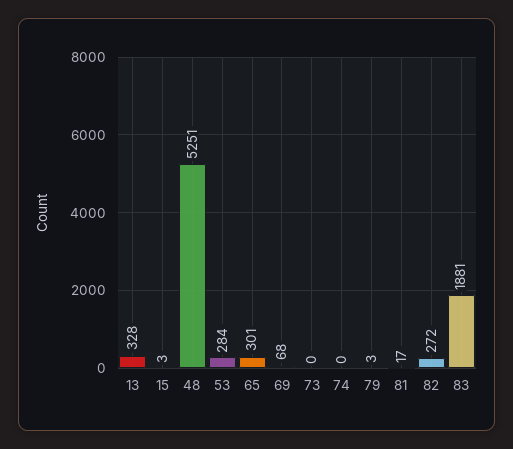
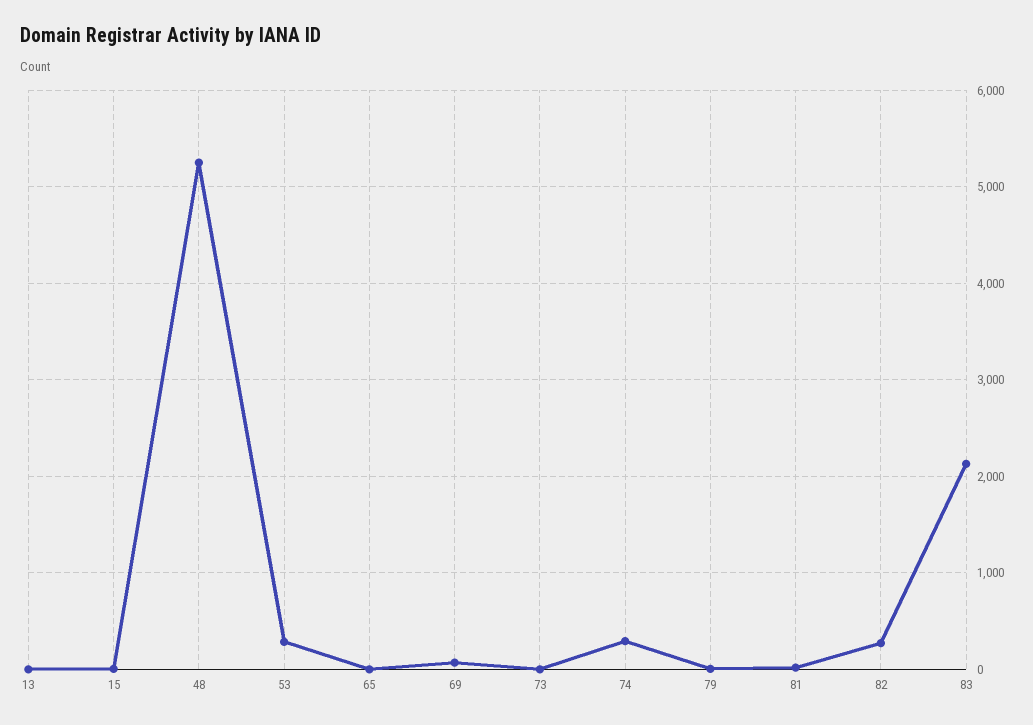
13: 328 -> 0
65: 301 -> 0
74: 0 -> 300
83: 1881 -> 2100

